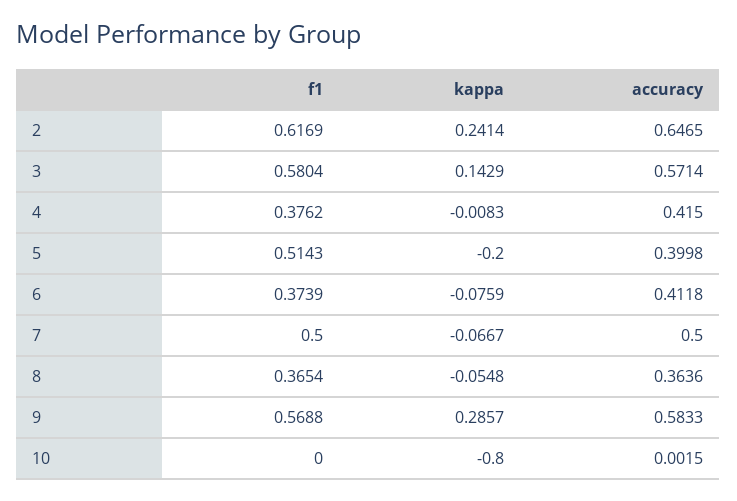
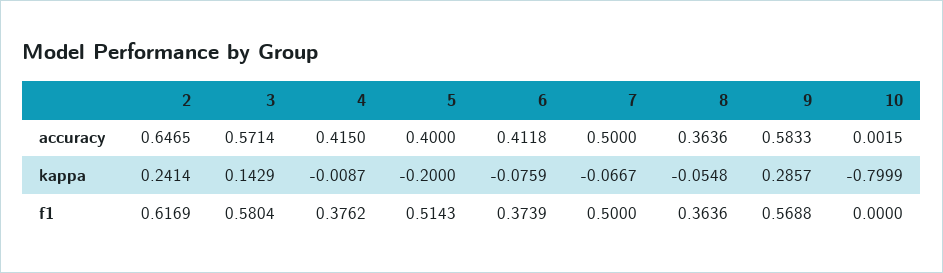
kappa, 4: -0.0083 -> -0.0087
accuracy, 5: 0.3998 -> 0.4
f1, 8: 0.3654 -> 0.3636
kappa, 10: -0.8 -> -0.7999

